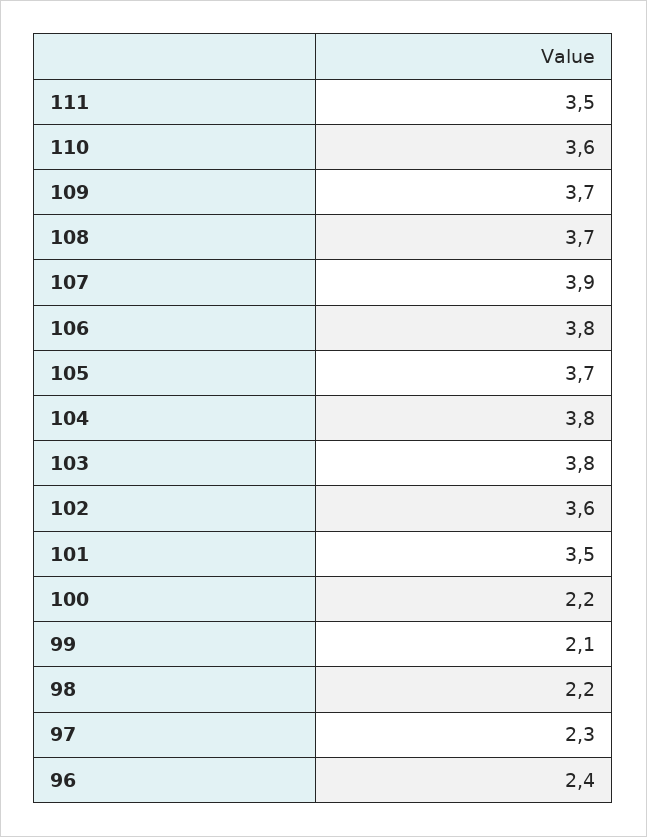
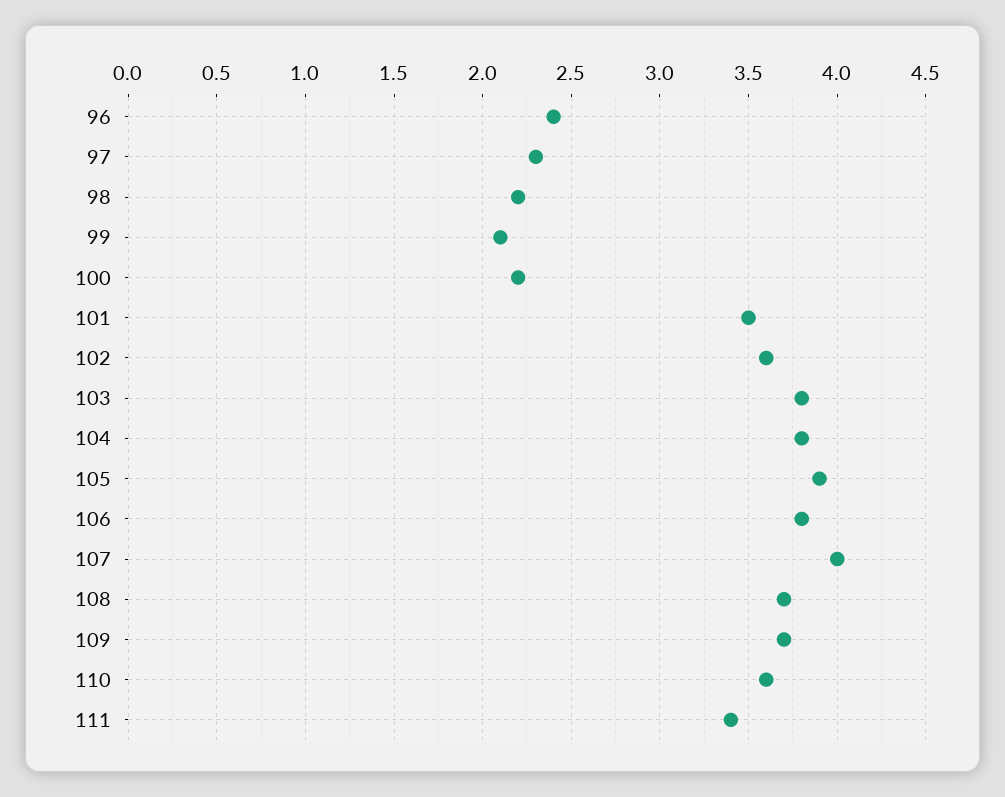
111: 3.5 -> 3.4
107: 3.9 -> 4
105: 3.7 -> 3.9

